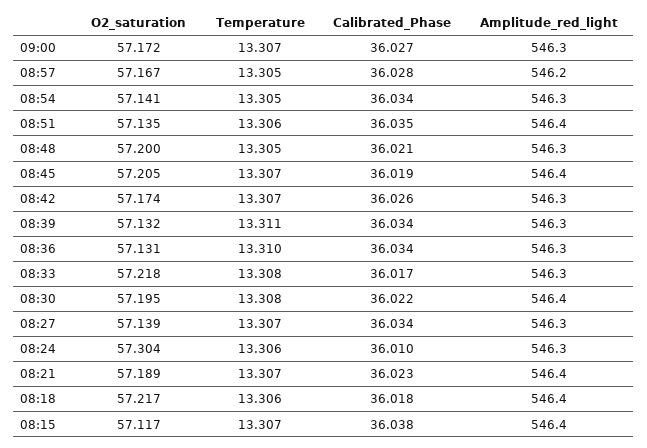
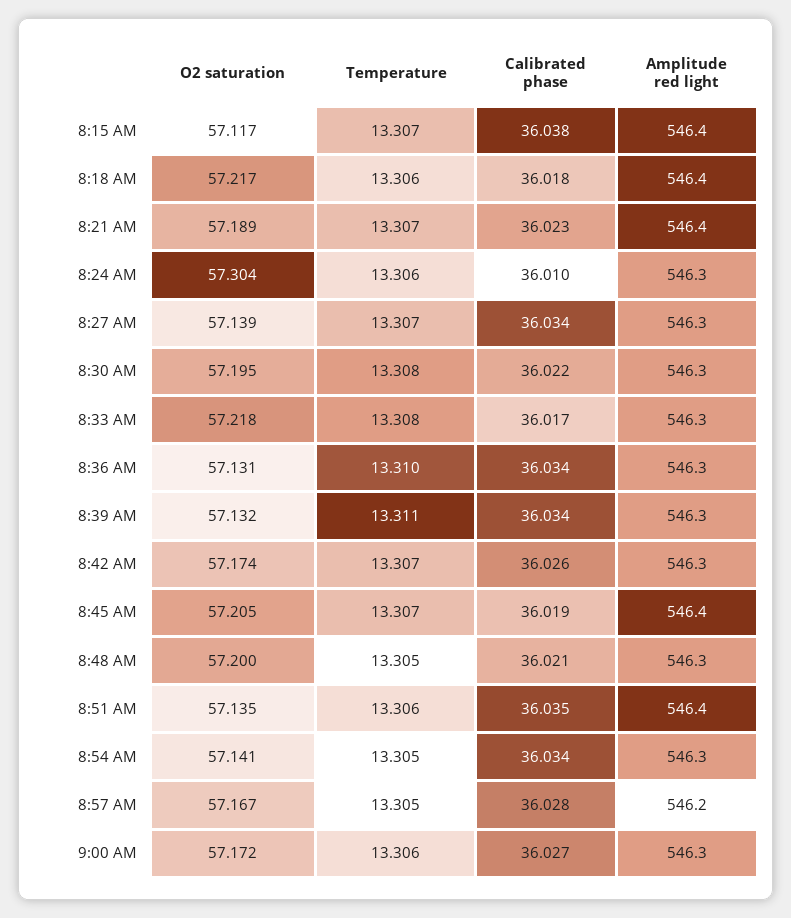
Temperature, 09:00: 13.307 -> 13.306
Amplitude_red_light, 08:30: 546.4 -> 546.3

